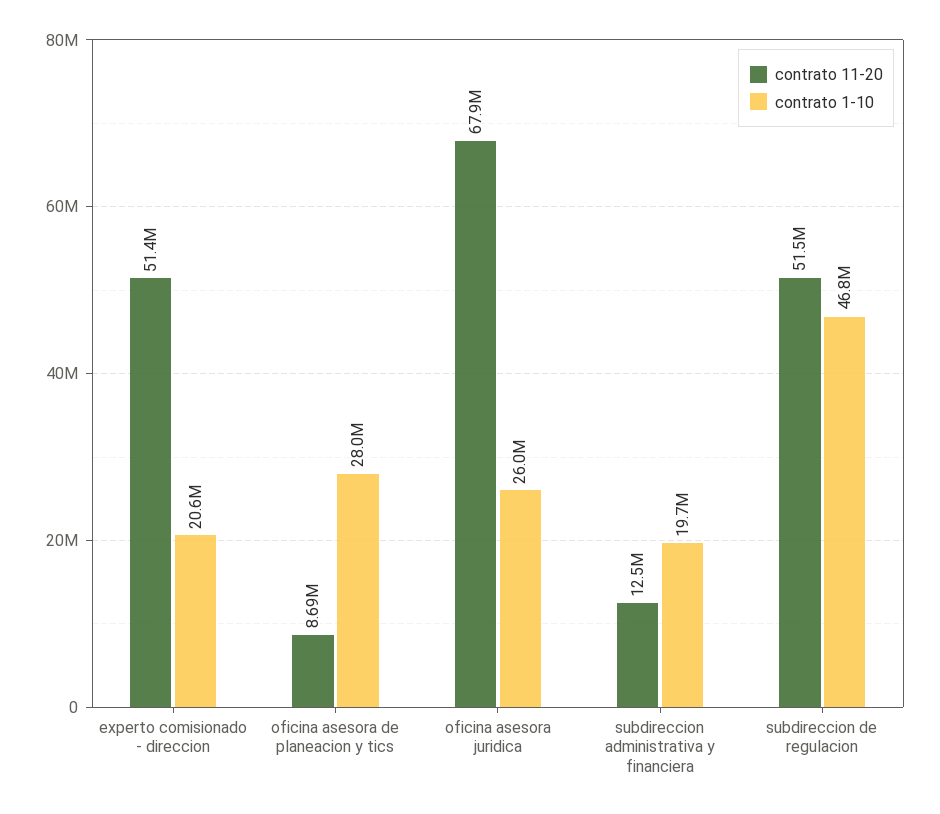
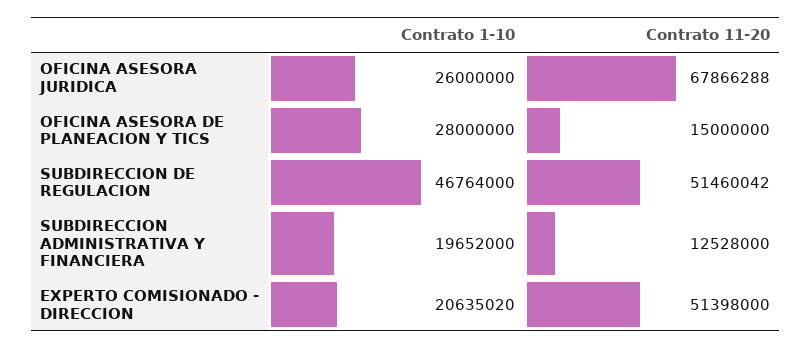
contrato 11-20, oficina asesora de planeacion y tics: 8690000 -> 15000000

